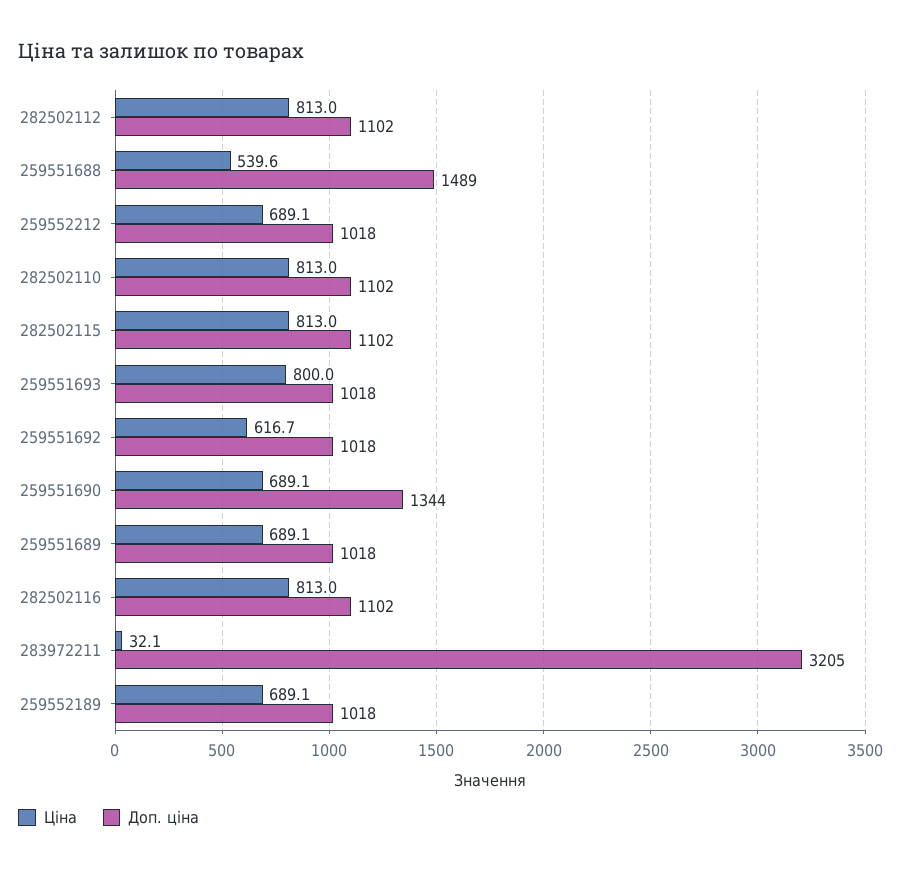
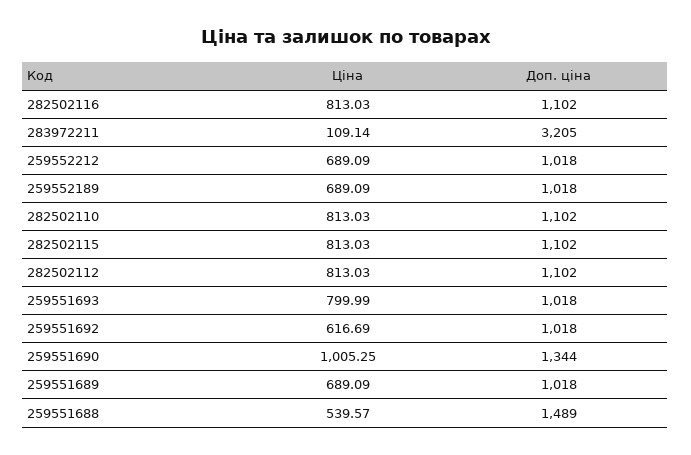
Ціна, 259551690: 689.1 -> 1005.25
Ціна, 283972211: 32.1 -> 109.14

